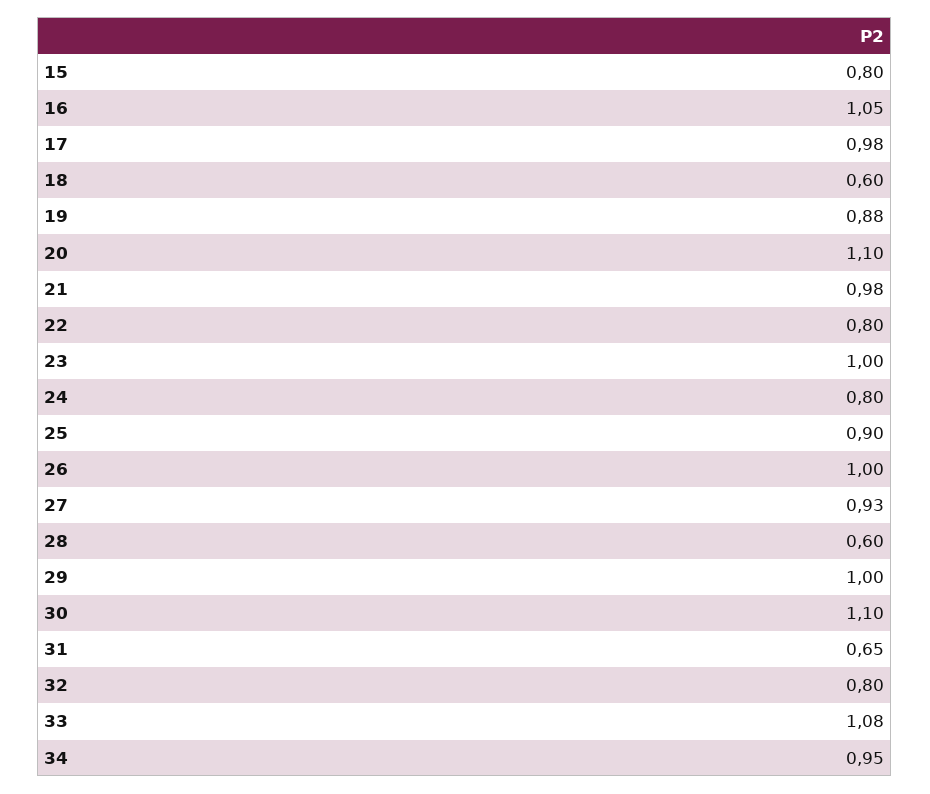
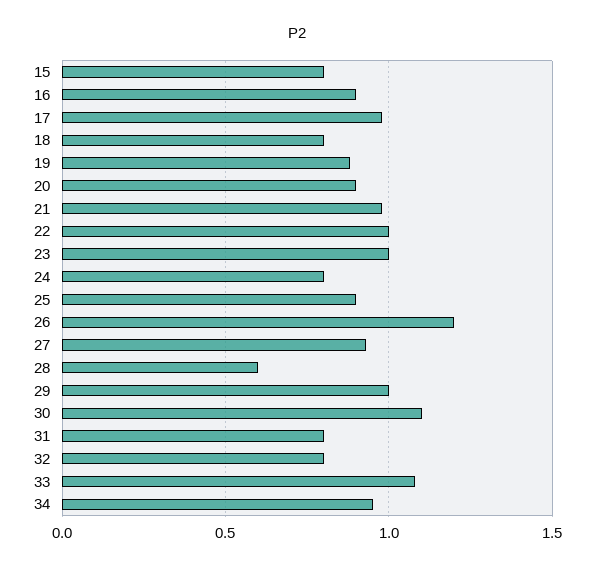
16: 1.05 -> 0.9
18: 0.6 -> 0.8
20: 1.1 -> 0.9
22: 0.8 -> 1
26: 1 -> 1.2
31: 0.65 -> 0.8

